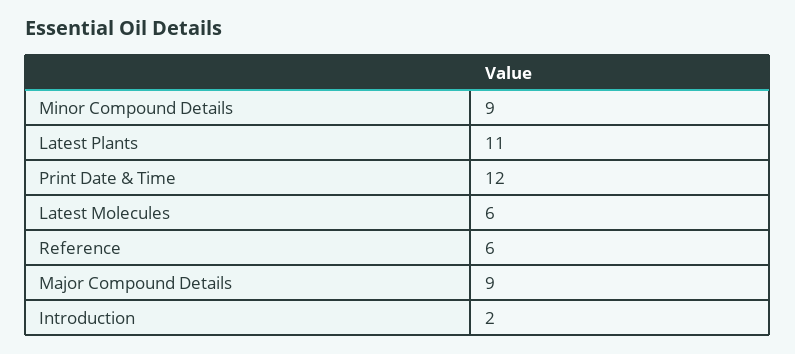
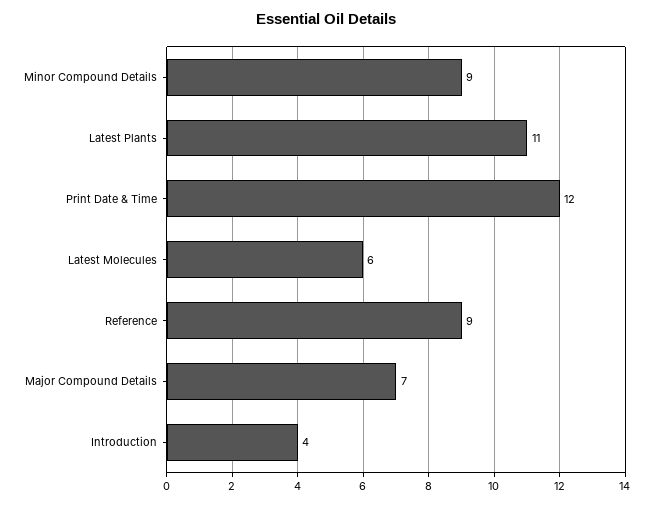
Reference: 6 -> 9
Major Compound Details: 9 -> 7
Introduction: 2 -> 4

